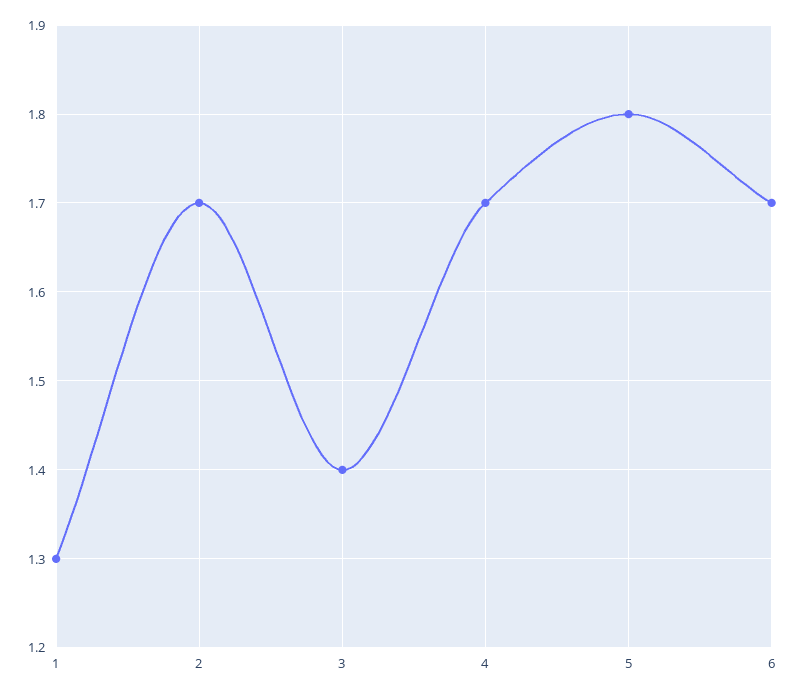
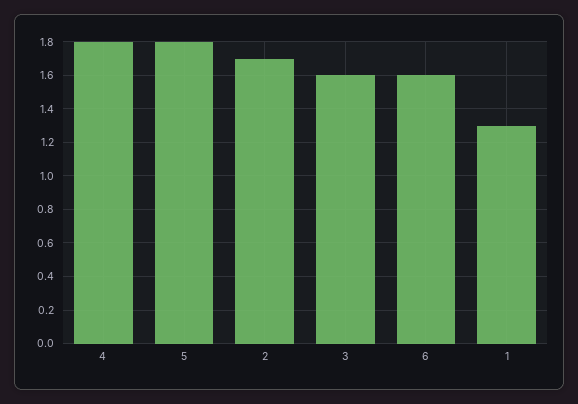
3: 1.4 -> 1.6
4: 1.7 -> 1.8
6: 1.7 -> 1.6

